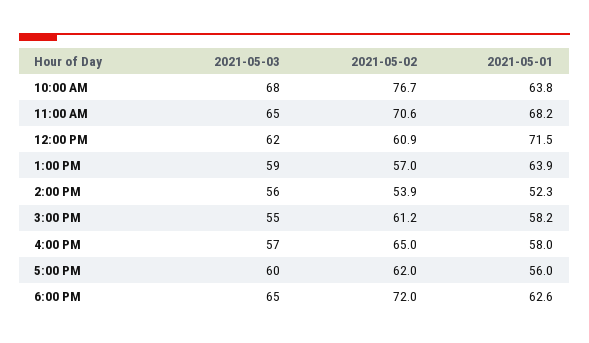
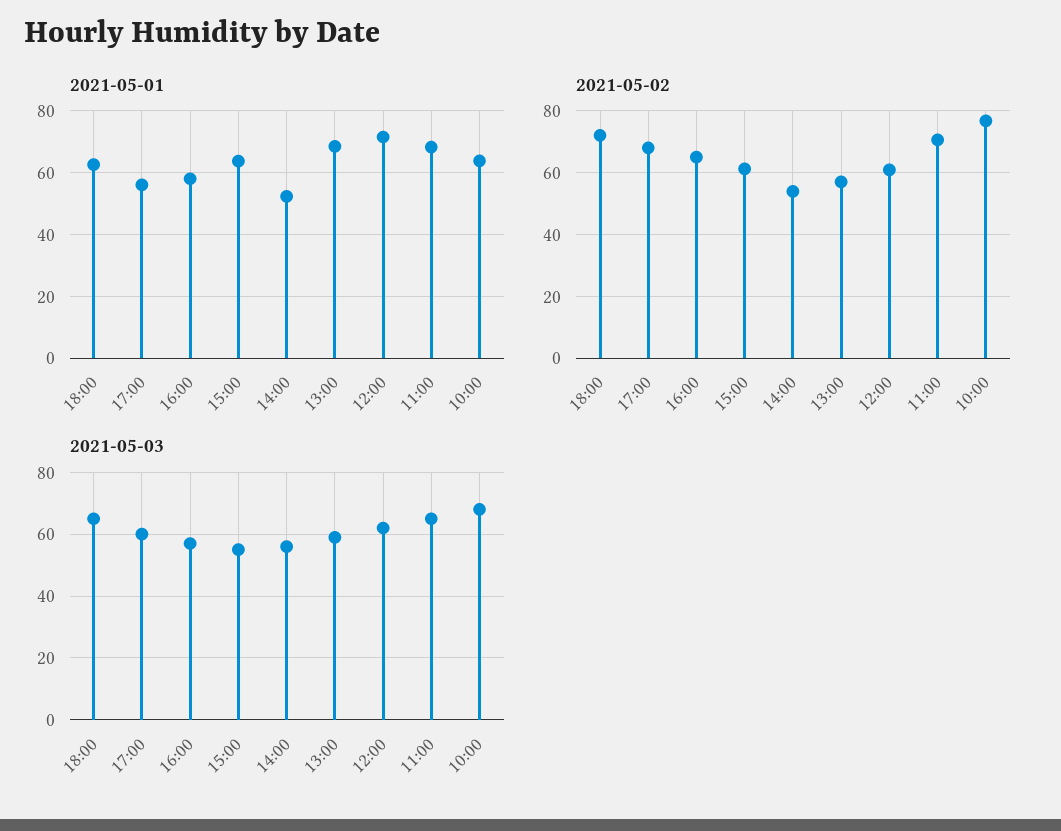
2021-05-01, 1:00 PM: 63.9 -> 68
2021-05-01, 3:00 PM: 58.2 -> 64
2021-05-02, 5:00 PM: 62 -> 68

